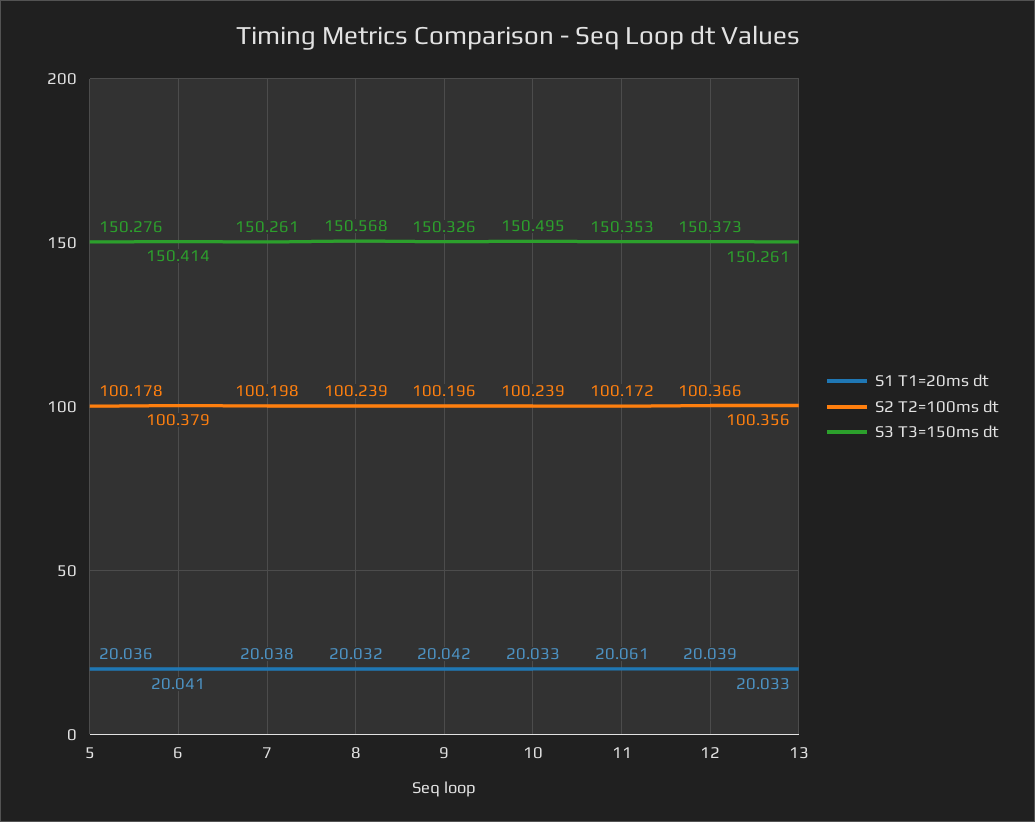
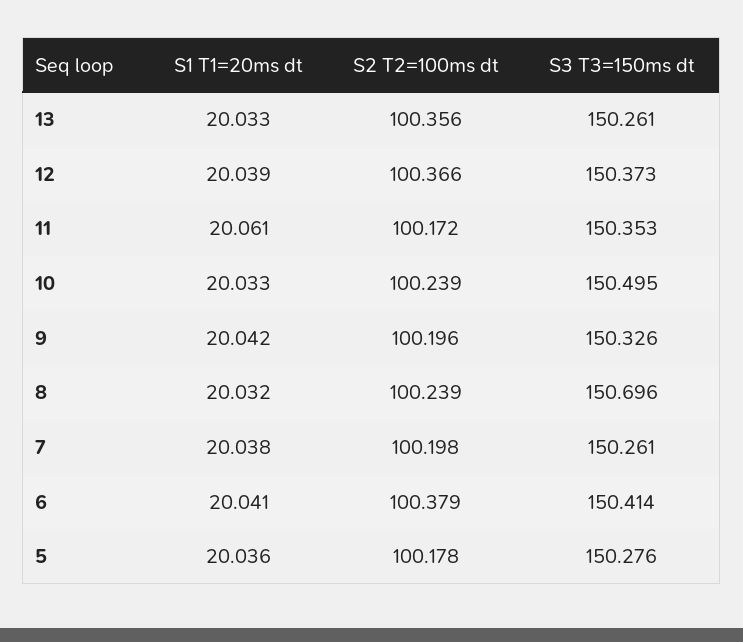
S3 T3=150ms dt, 8: 150.568 -> 150.696

